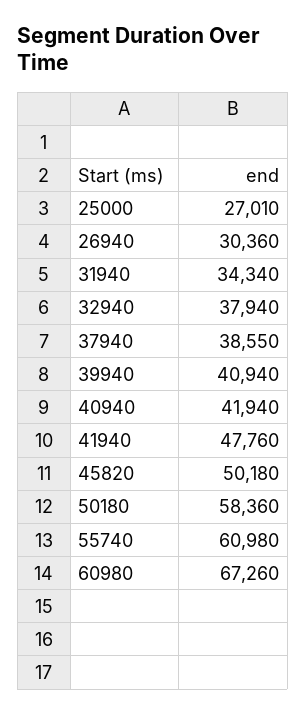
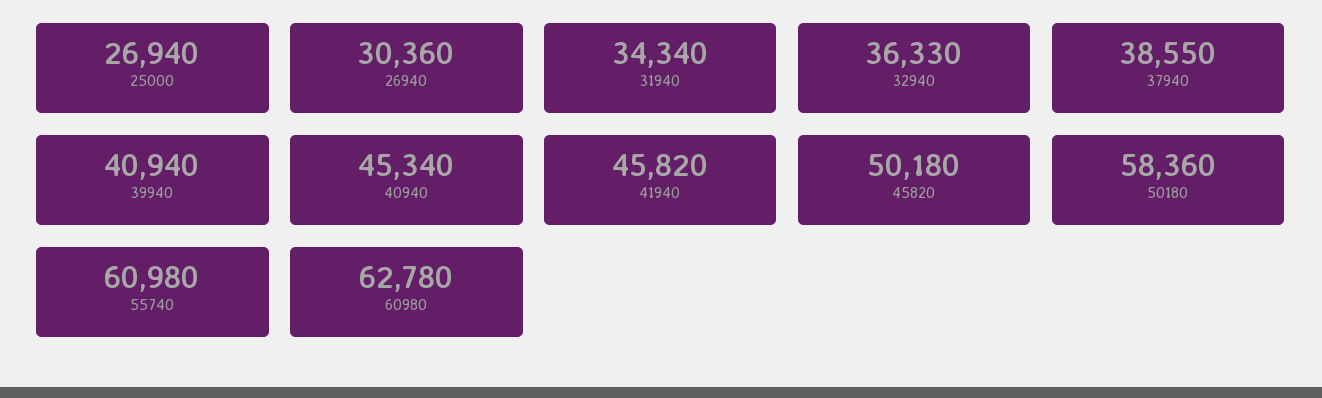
25000: 27010 -> 26940
32940: 37940 -> 36330
40940: 41940 -> 45340
41940: 47760 -> 45820
60980: 67260 -> 62780

